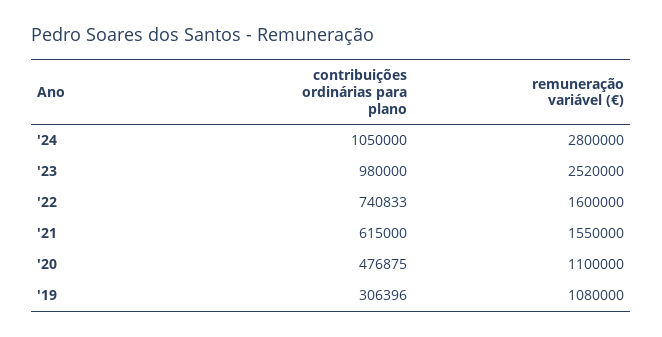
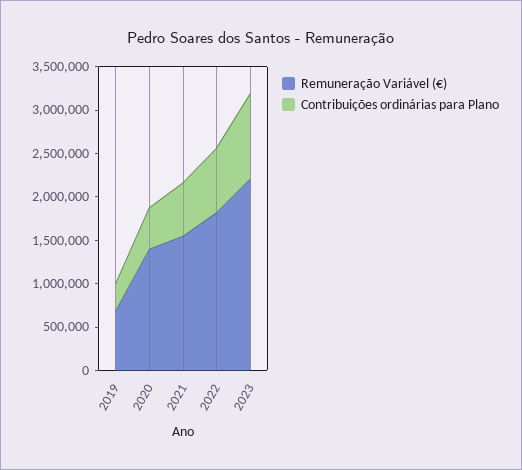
contribuições ordinárias para plano, '24: 1050000 -> none
remuneração variável (€), '24: 2800000 -> none
remuneração variável (€), '23: 2520000 -> 2200000
remuneração variável (€), '22: 1600000 -> 1800000
remuneração variável (€), '20: 1100000 -> 1400000
remuneração variável (€), '19: 1080000 -> 700000

